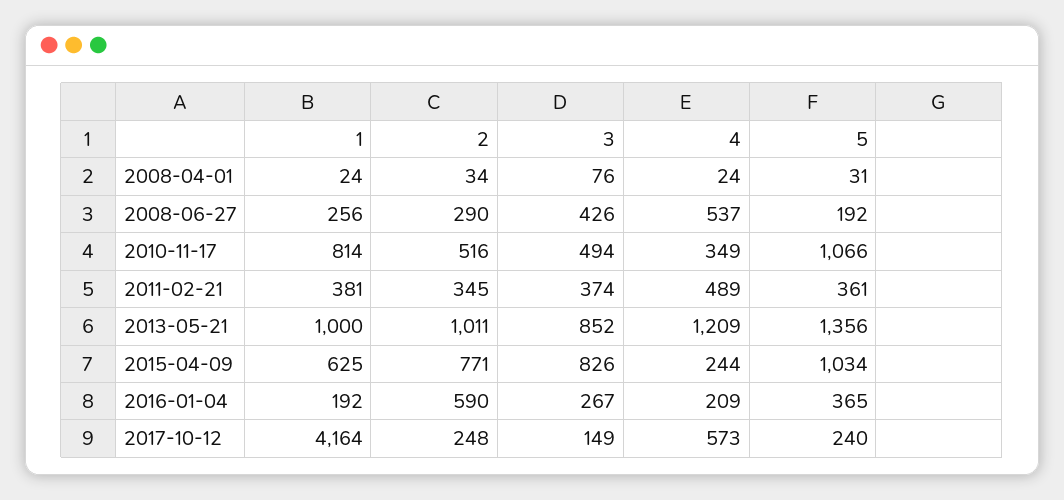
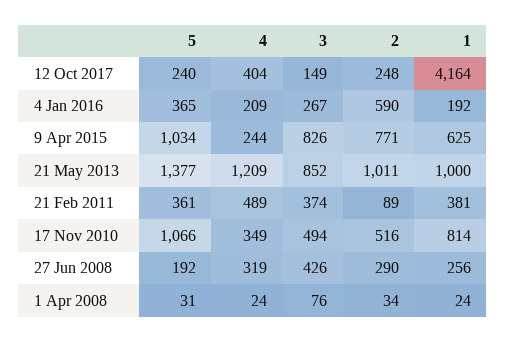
4, 2008-06-27: 537 -> 319
2, 2011-02-21: 345 -> 89
5, 2013-05-21: 1356 -> 1377
4, 2017-10-12: 573 -> 404

